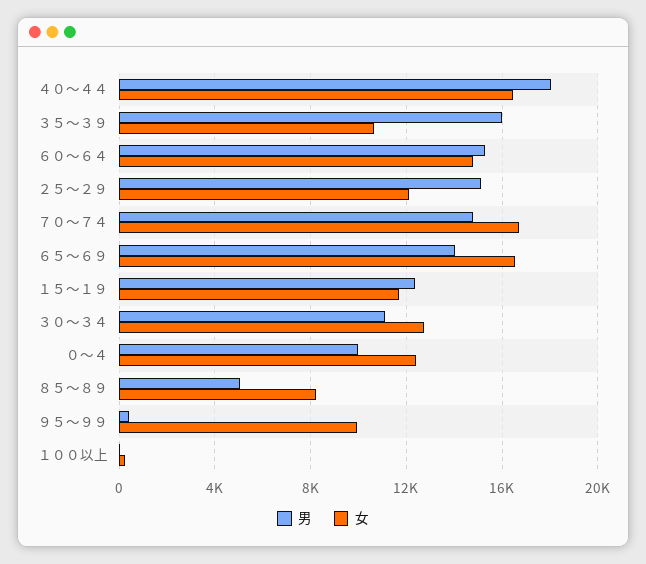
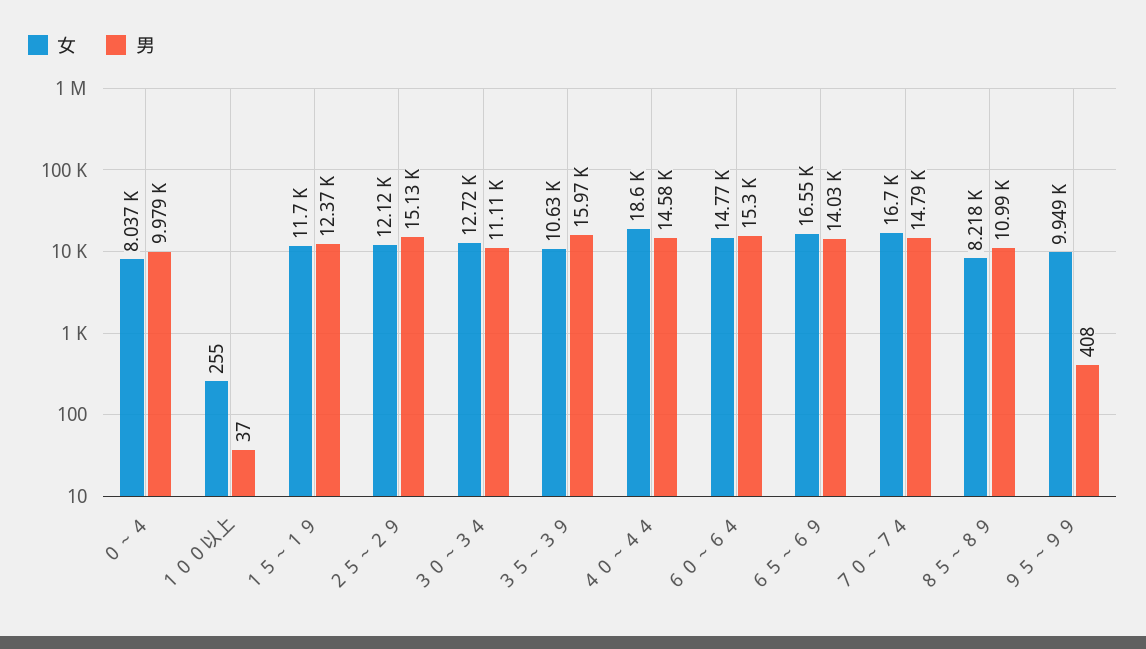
男, ４０～４４: 18000 -> 14580
女, ４０～４４: 16500 -> 18600
女, ０～４: 12500 -> 8037
男, ８５～８９: 5000 -> 10990

